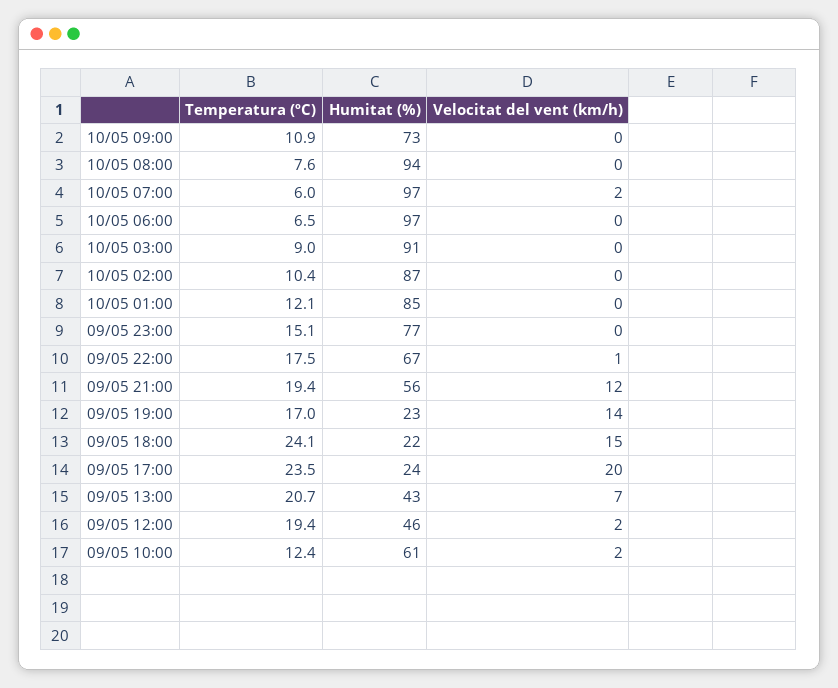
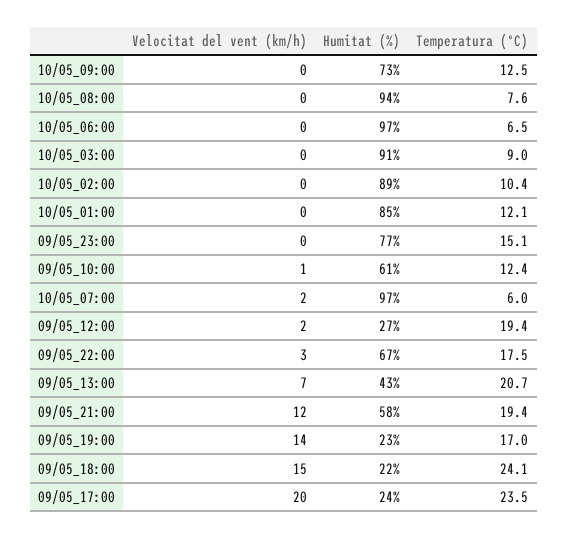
Temperatura (ºC), 10/05 09:00: 10.9 -> 12.5
Humitat (%), 10/05 02:00: 87 -> 89
Velocitat del vent (km/h), 09/05 22:00: 1 -> 3
Humitat (%), 09/05 21:00: 56 -> 58
Humitat (%), 09/05 12:00: 46 -> 27
Velocitat del vent (km/h), 09/05 10:00: 2 -> 1

